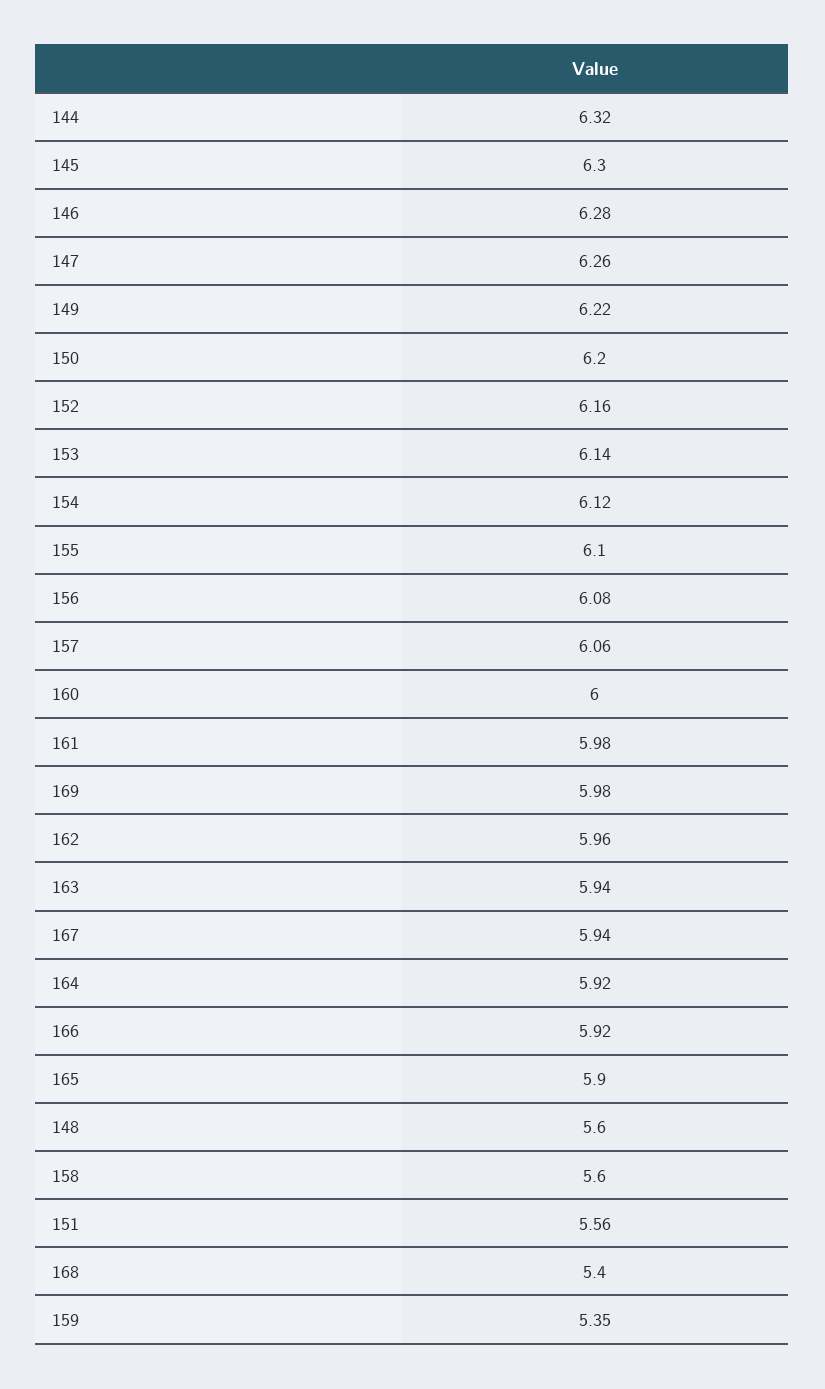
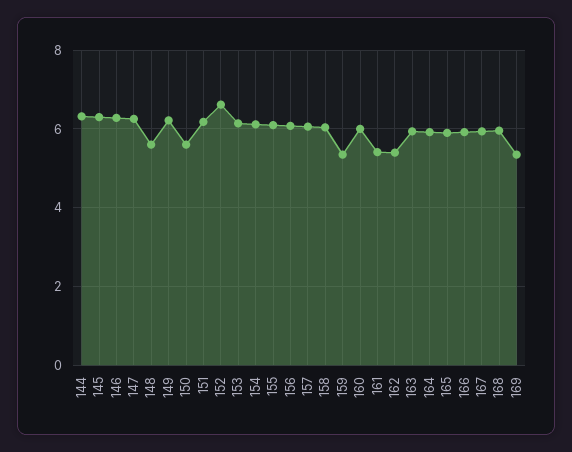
150: 6.2 -> 5.6
152: 6.16 -> 6.6
161: 5.98 -> 5.4
169: 5.98 -> 5.4
162: 5.96 -> 5.4
158: 5.6 -> 6
151: 5.56 -> 6.2
168: 5.4 -> 6

